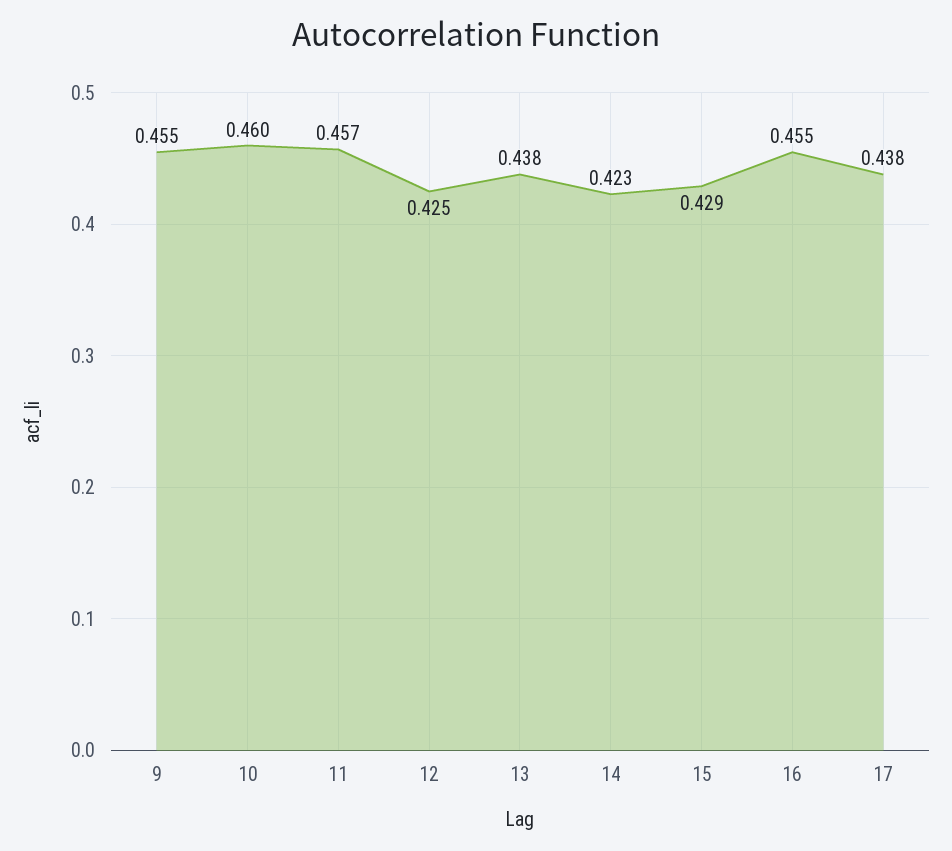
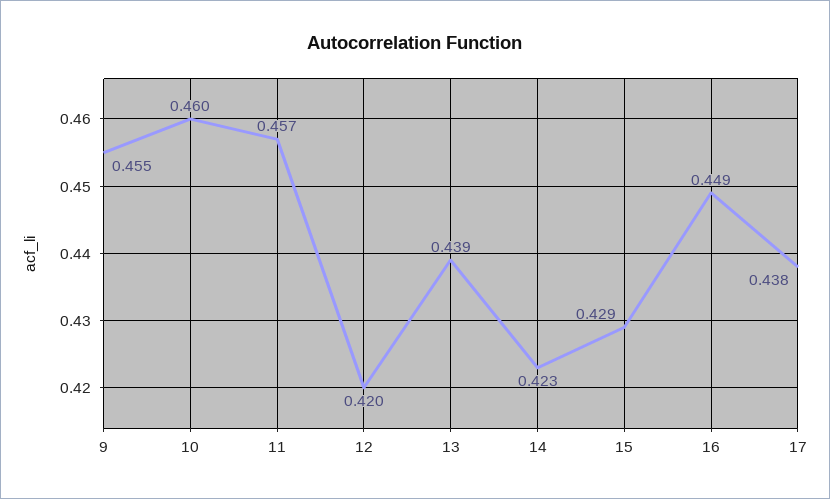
12: 0.425 -> 0.42
13: 0.438 -> 0.439
16: 0.455 -> 0.449

